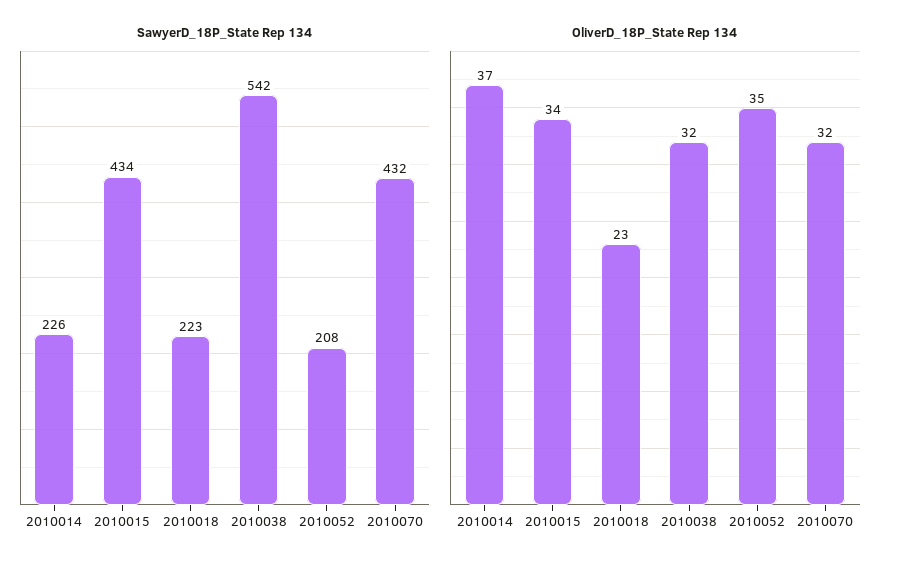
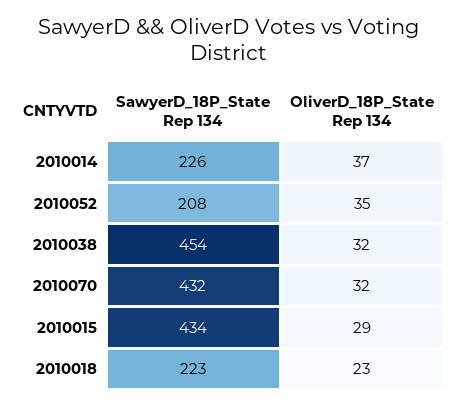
SawyerD_18P_State Rep 134, 2010038: 542 -> 454
OliverD_18P_State Rep 134, 2010015: 34 -> 29

